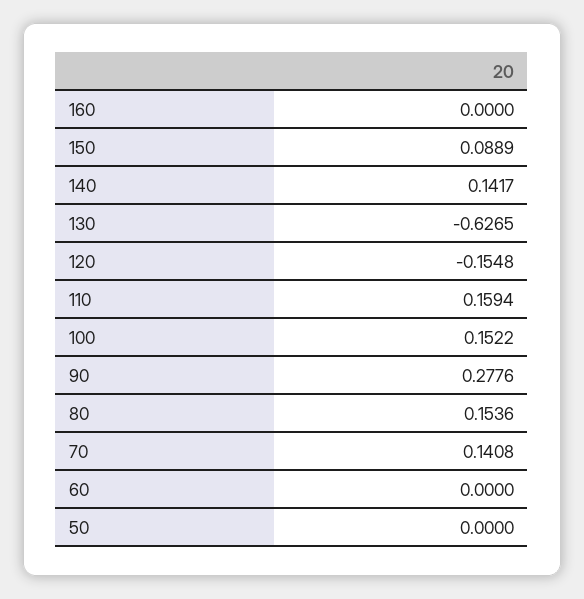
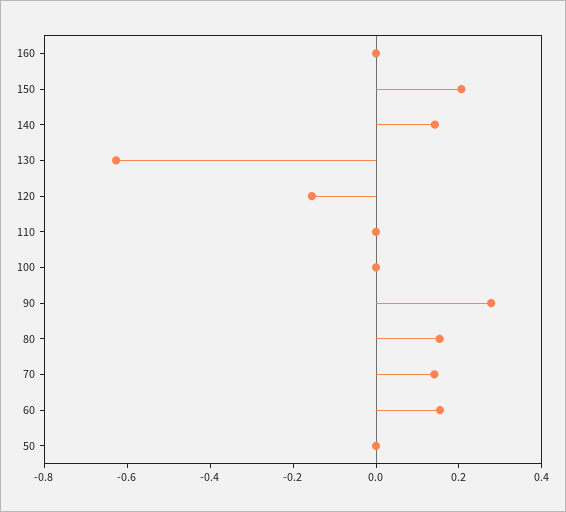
150: 0.0889 -> 0.2
110: 0.1594 -> 0
100: 0.1522 -> 0
60: 0 -> 0.15

